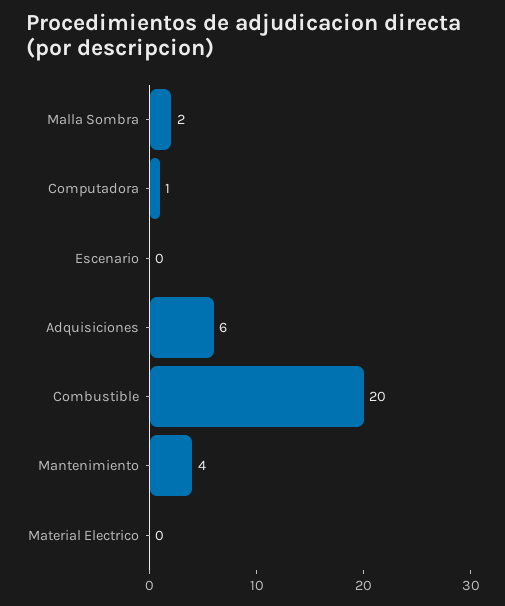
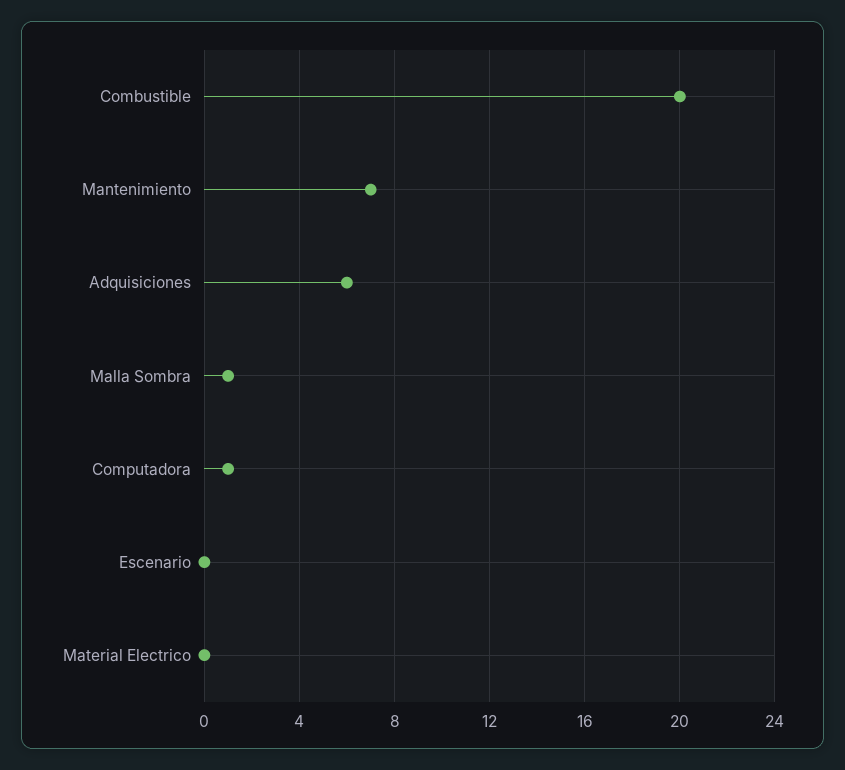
Malla Sombra: 2 -> 1
Mantenimiento: 4 -> 7

